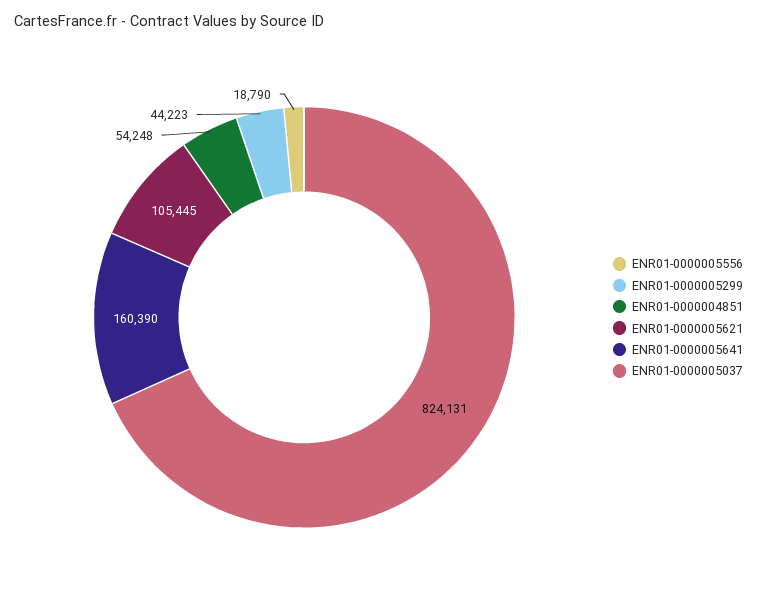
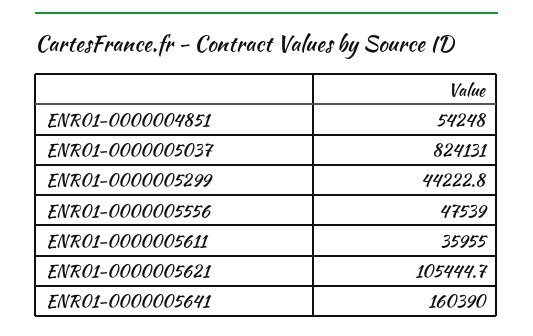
ENR01-0000005556: 18790 -> 47539
ENR01-0000005611: none -> 35955

